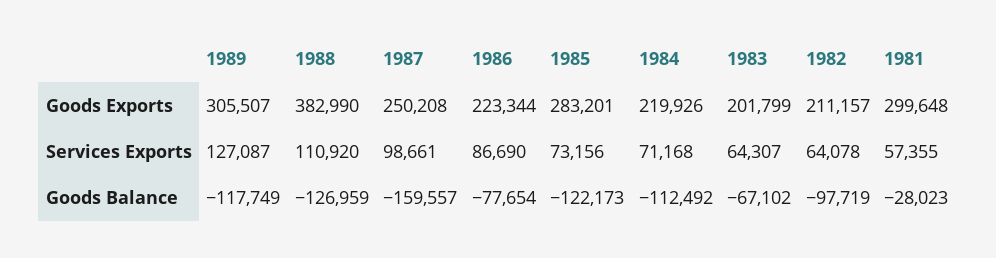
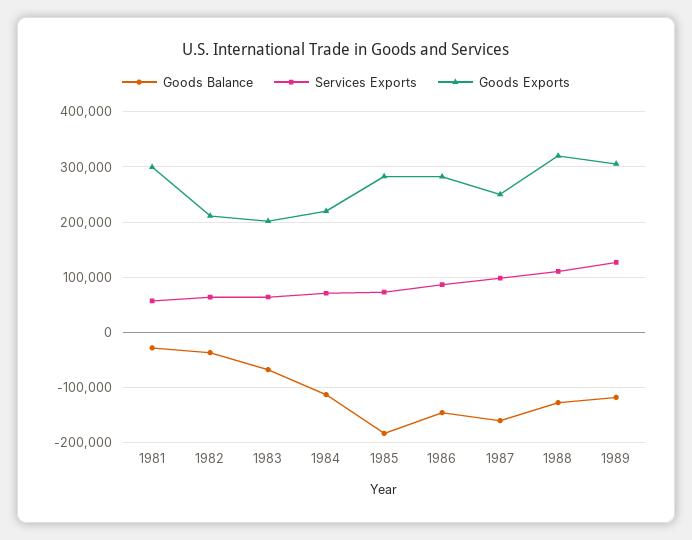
Goods Exports, 1988: 382990 -> 320000
Goods Exports, 1986: 223344 -> 280000
Goods Balance, 1986: -77654 -> -140000
Goods Balance, 1985: -122173 -> -180000
Goods Balance, 1982: -97719 -> -40000

